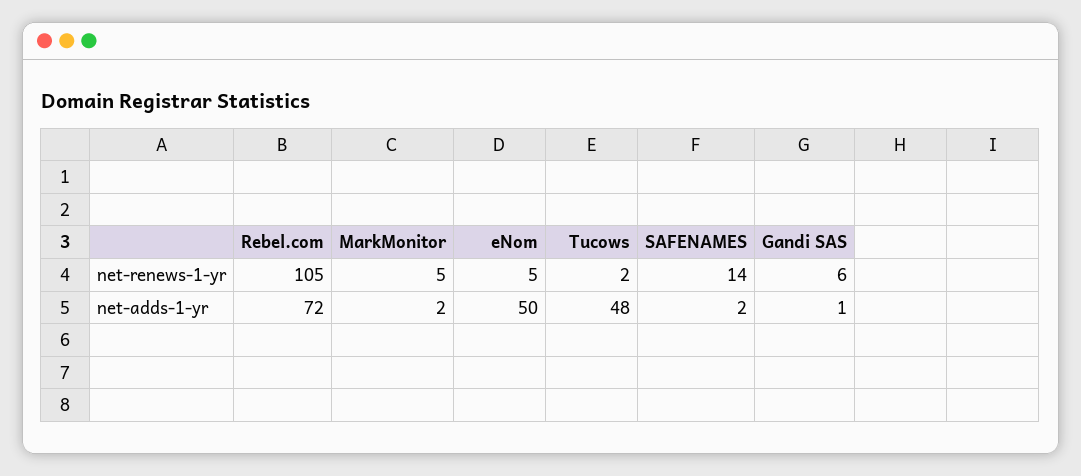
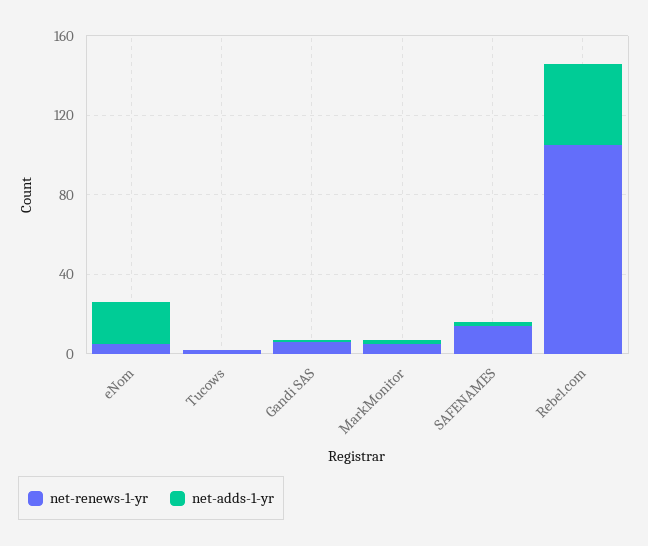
net-adds-1-yr, Rebel.com: 72 -> 40
net-adds-1-yr, eNom: 50 -> 20
net-adds-1-yr, Tucows: 48 -> 0

